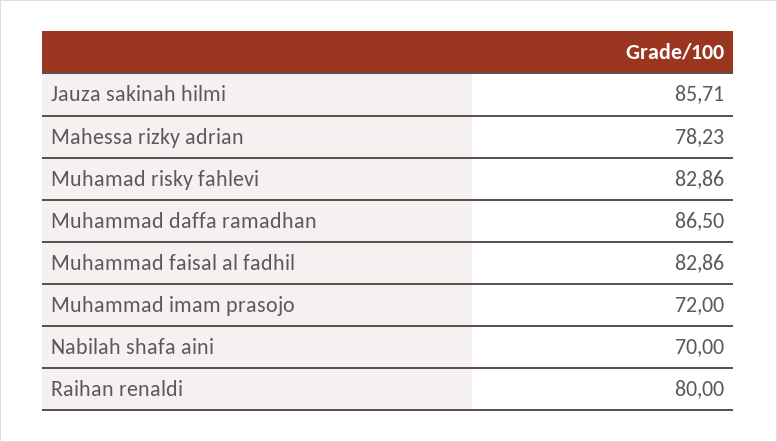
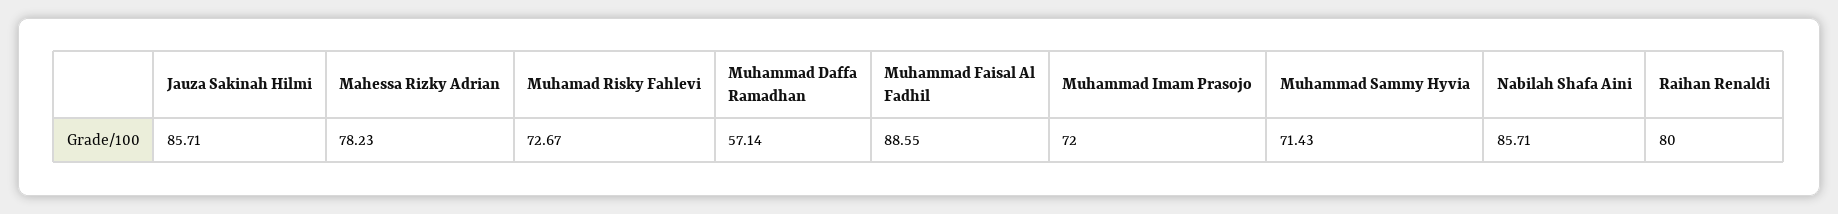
Muhamad risky fahlevi: 82.86 -> 72.67
Muhammad daffa ramadhan: 86.5 -> 57.14
Muhammad faisal al fadhil: 82.86 -> 88.55
Nabilah shafa aini: 70 -> 85.71
Muhammad Sammy Hyvia: none -> 71.43

